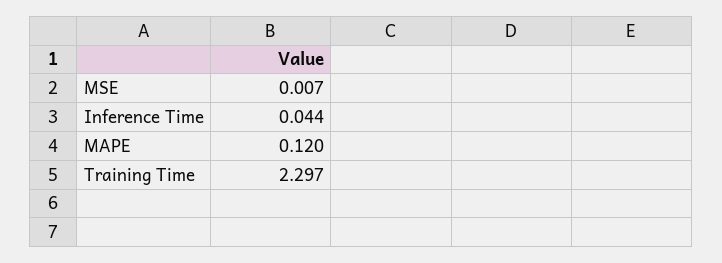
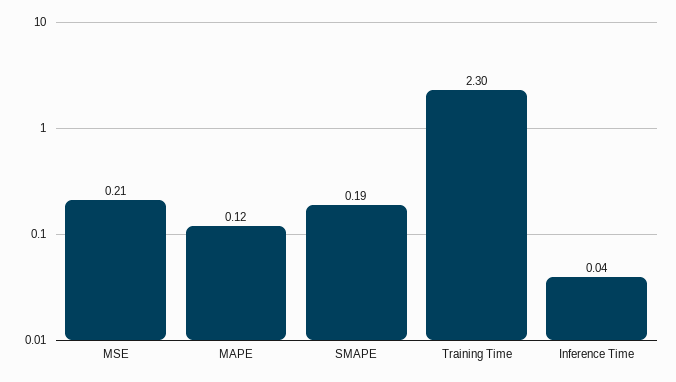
MSE: 0.007 -> 0.21
SMAPE: none -> 0.19

